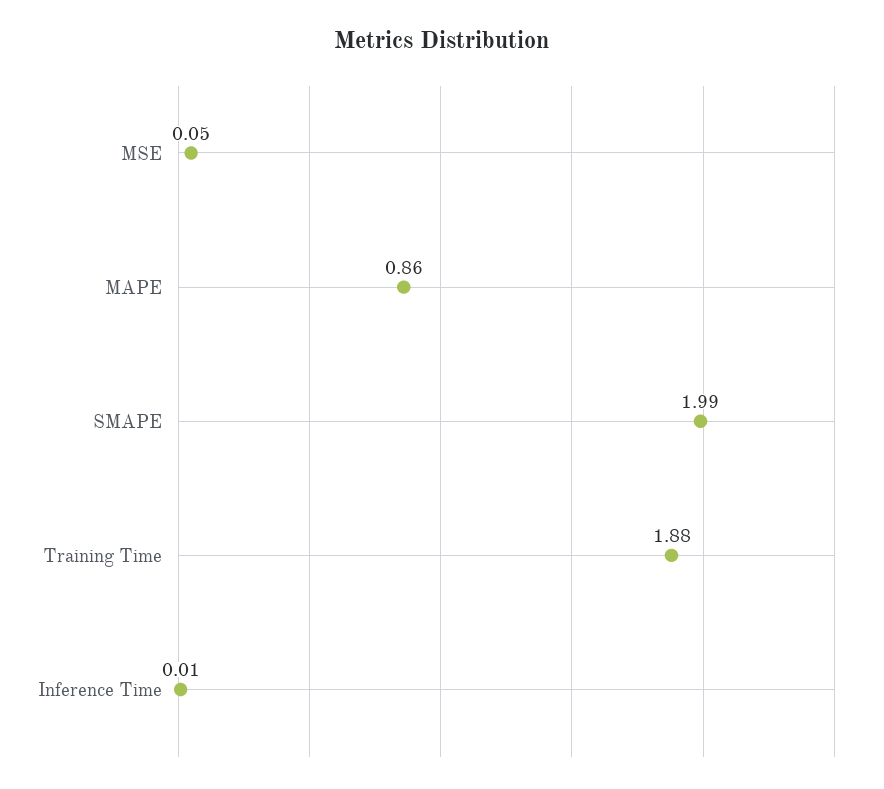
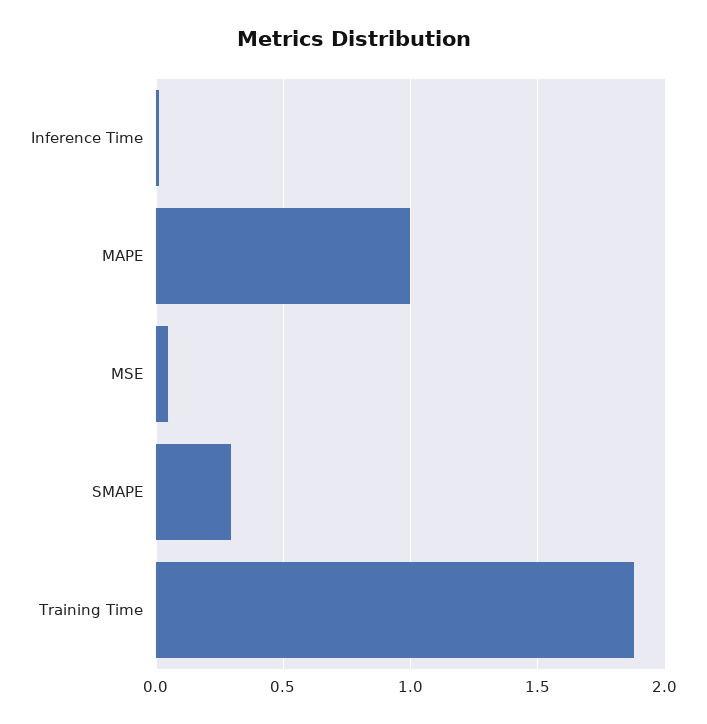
MAPE: 0.86 -> 1
SMAPE: 1.99 -> 0.3

